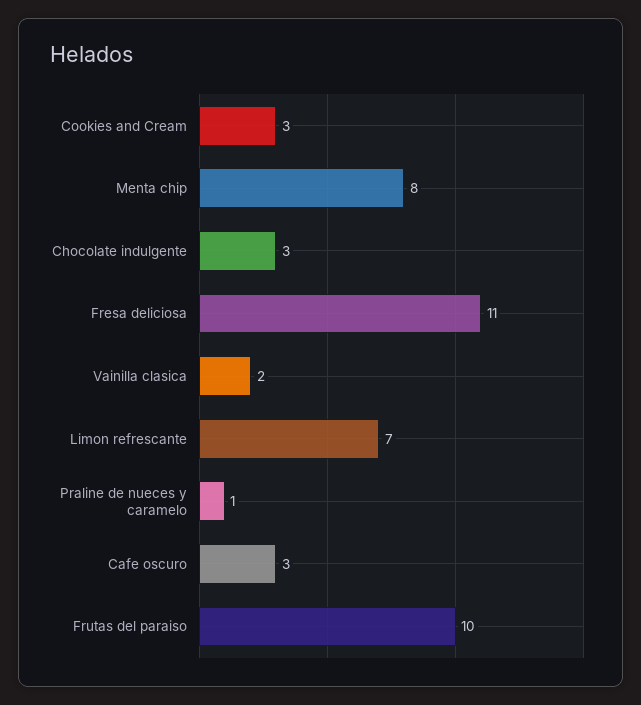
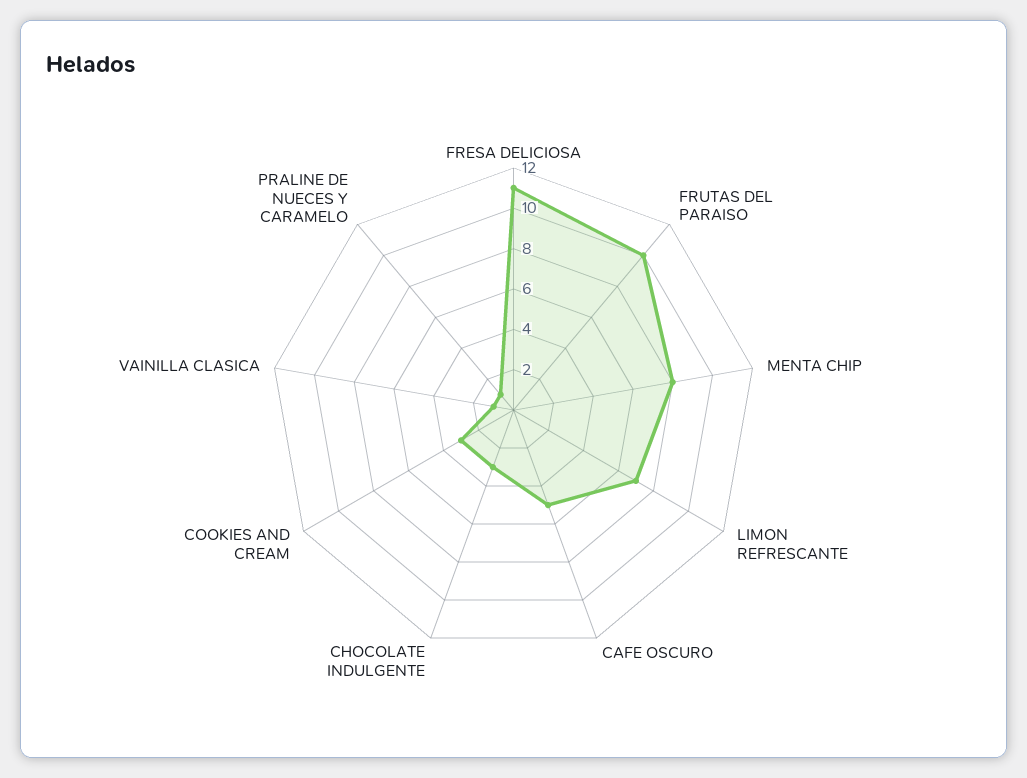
Vainilla clasica: 2 -> 1
Cafe oscuro: 3 -> 5

